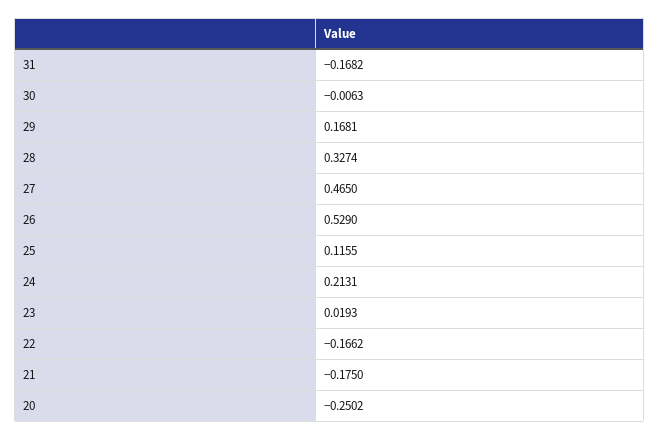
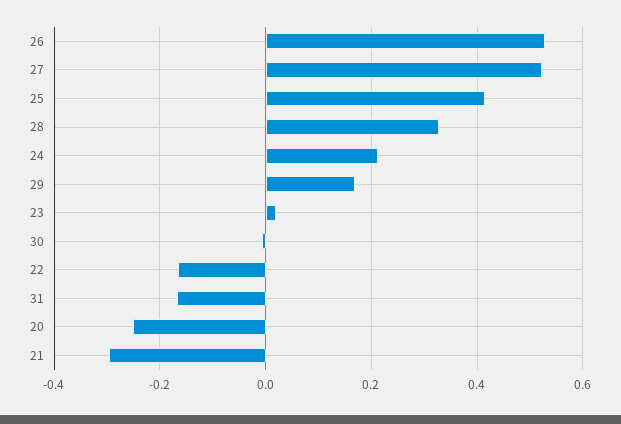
27: 0.465 -> 0.52
25: 0.1155 -> 0.42
21: -0.175 -> -0.3

